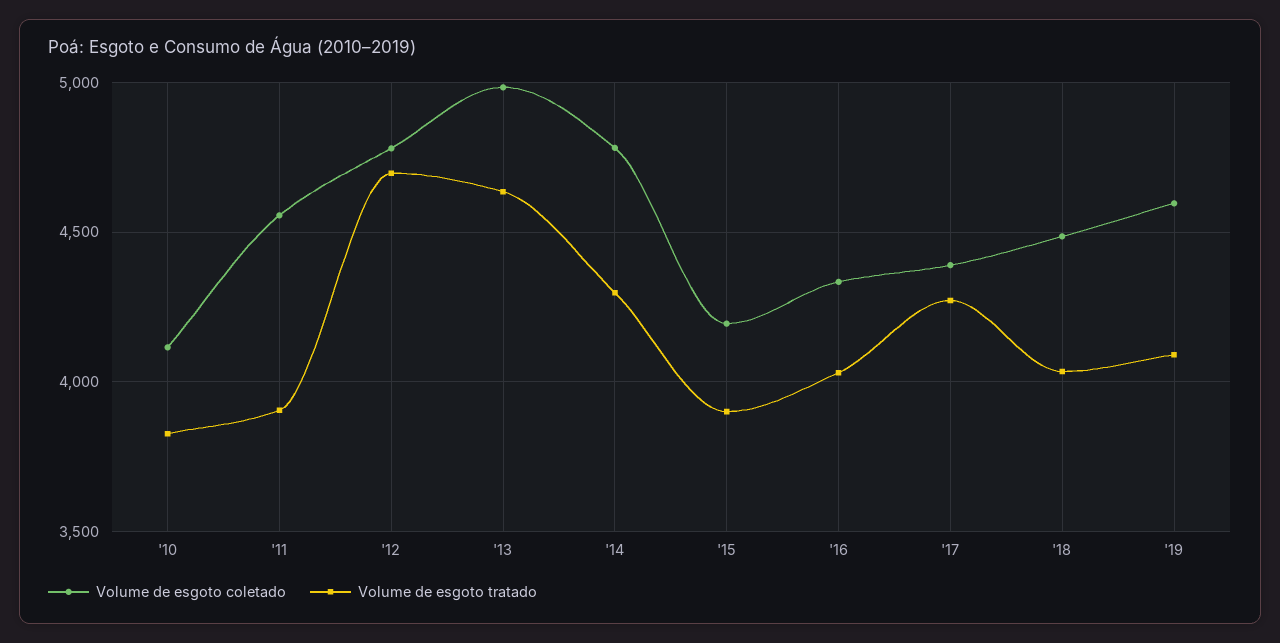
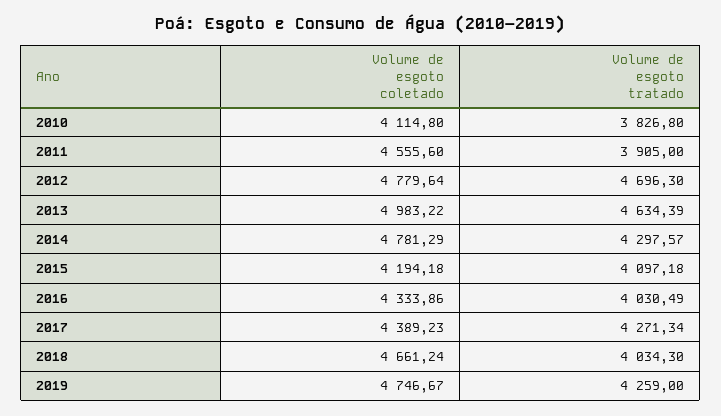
Volume de esgoto tratado, '15: 3900 -> 4097.18
Volume de esgoto coletado, '18: 4500 -> 4661.24
Volume de esgoto coletado, '19: 4600 -> 4746.67
Volume de esgoto tratado, '19: 4100 -> 4259

